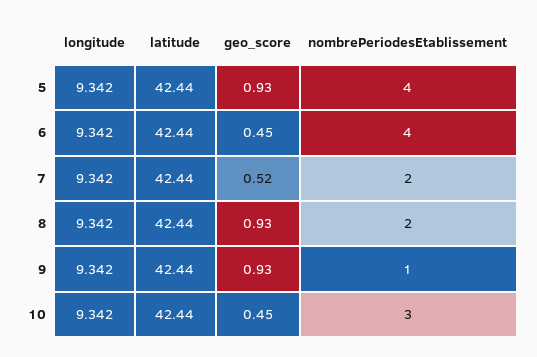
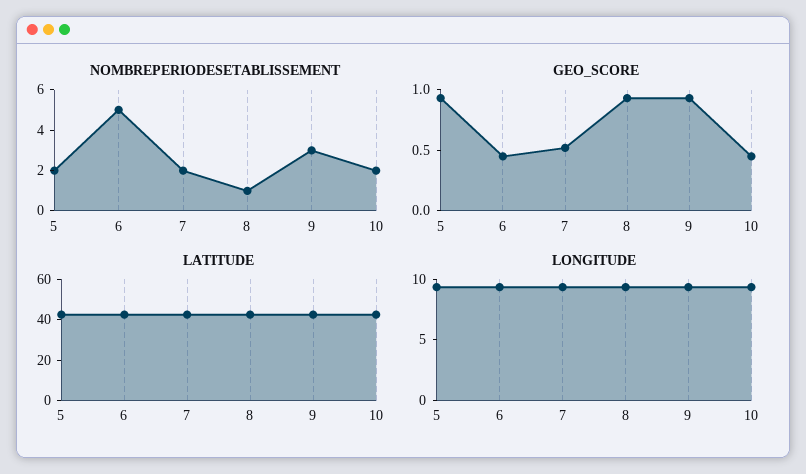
nombrePeriodesEtablissement, 5: 4 -> 2
nombrePeriodesEtablissement, 6: 4 -> 5
nombrePeriodesEtablissement, 8: 2 -> 1
nombrePeriodesEtablissement, 9: 1 -> 3
nombrePeriodesEtablissement, 10: 3 -> 2

